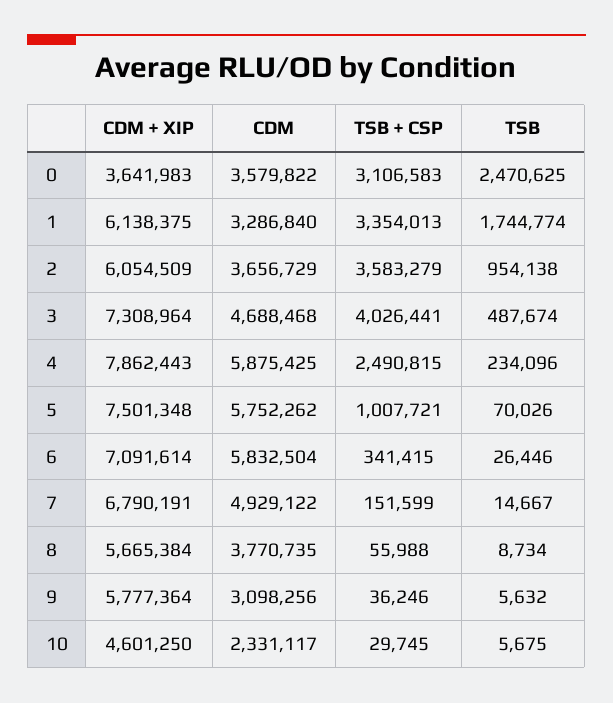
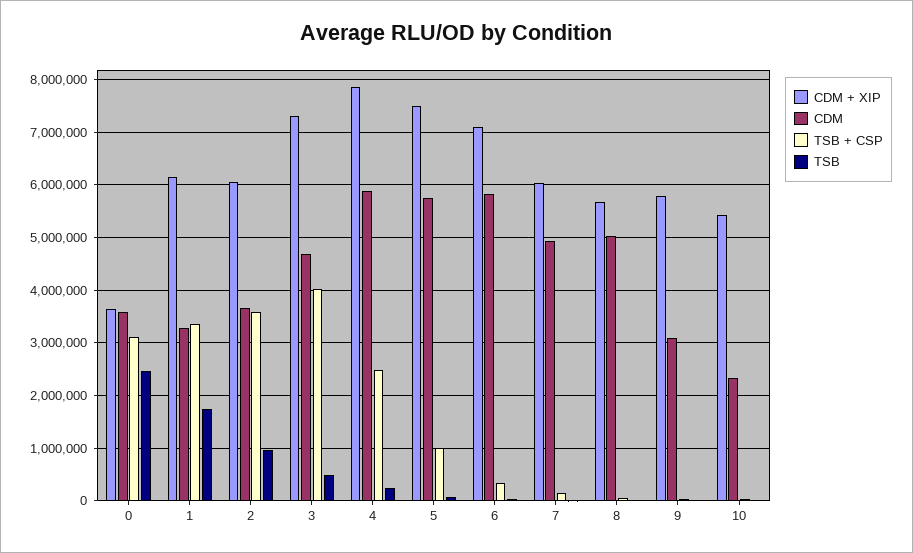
CDM + XIP, 7: 6790191 -> 6000000
CDM, 8: 3770735 -> 5000000
CDM + XIP, 10: 4601250 -> 5400000

